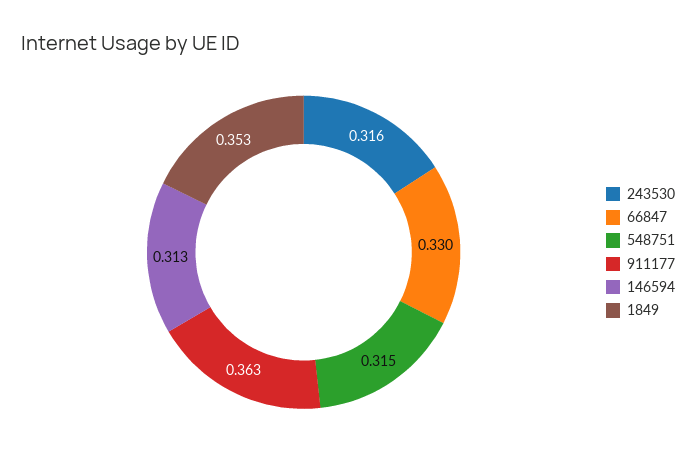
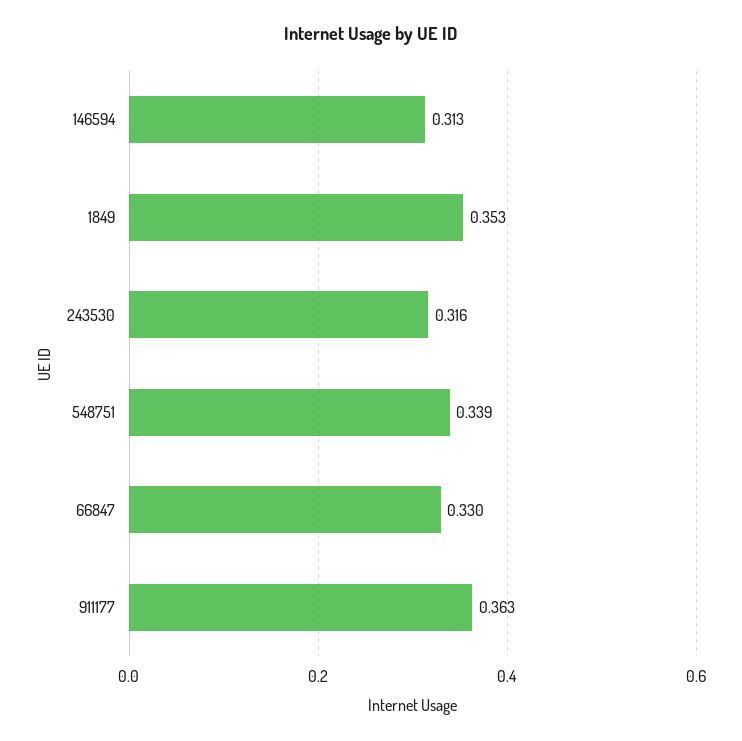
548751: 0.315 -> 0.339

